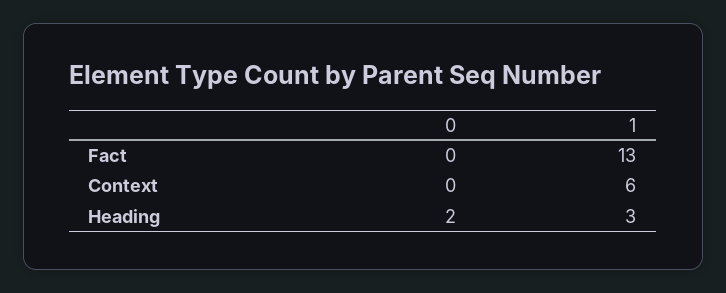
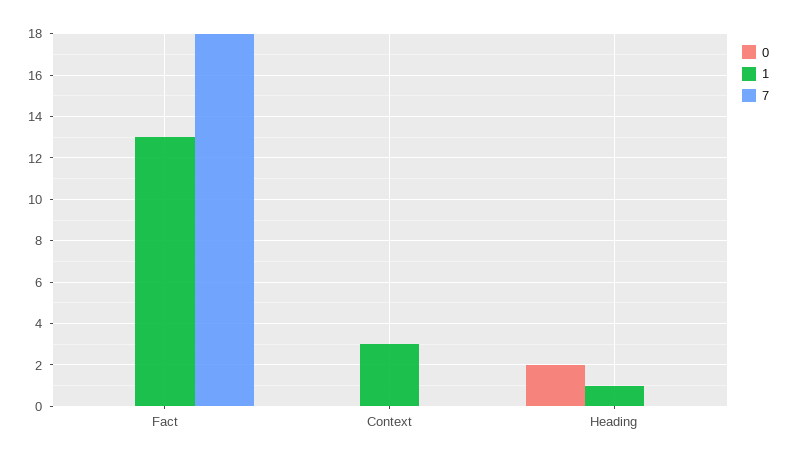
1, Context: 6 -> 3
1, Heading: 3 -> 1
7, Fact: none -> 18
7, Context: none -> 0
7, Heading: none -> 0

